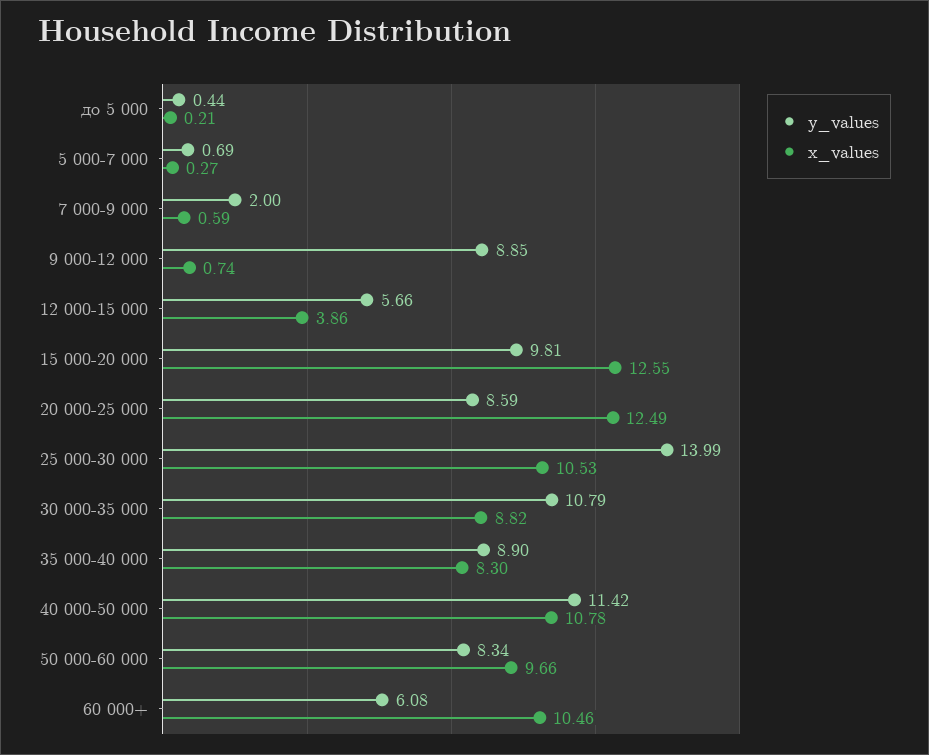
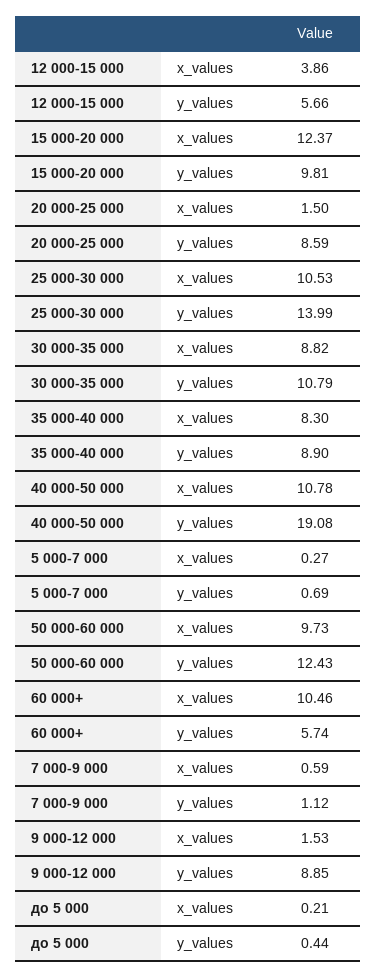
y_values, 7 000-9 000: 2 -> 1.12
x_values, 9 000-12 000: 0.74 -> 1.53
x_values, 15 000-20 000: 12.55 -> 12.37
x_values, 20 000-25 000: 12.49 -> 1.5
y_values, 40 000-50 000: 11.42 -> 19.08
y_values, 50 000-60 000: 8.34 -> 12.43
x_values, 50 000-60 000: 9.66 -> 9.73
y_values, 60 000+: 6.08 -> 5.74

